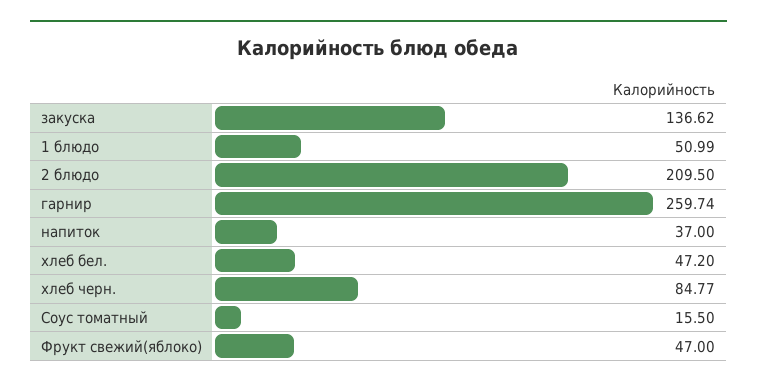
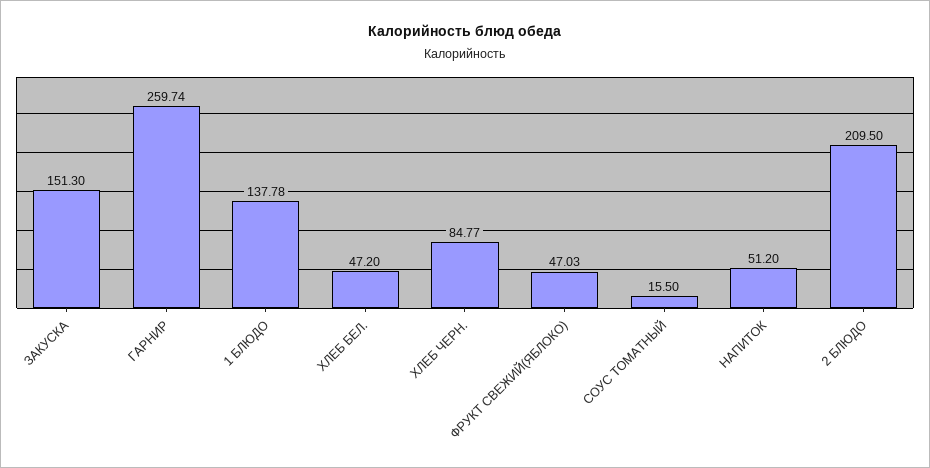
закуска: 136.62 -> 151.3
1 блюдо: 50.99 -> 137.78
напиток: 37 -> 51.2
Фрукт свежий(яблоко): 47 -> 47.03

